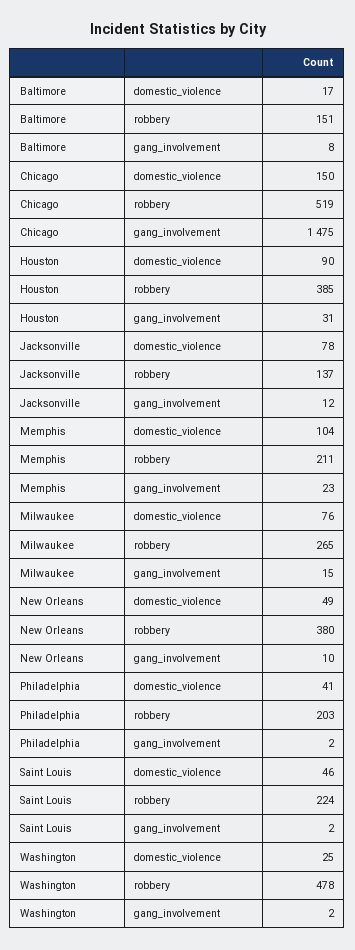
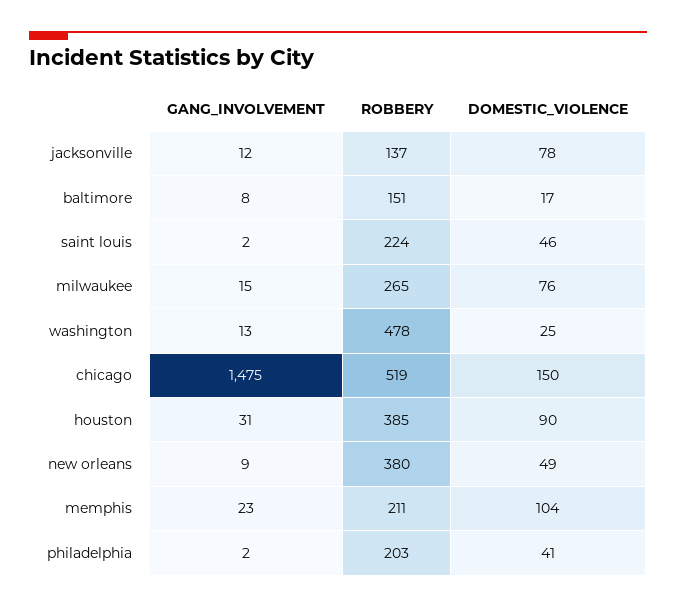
New Orleans, gang_involvement: 10 -> 9
Washington, gang_involvement: 2 -> 13

